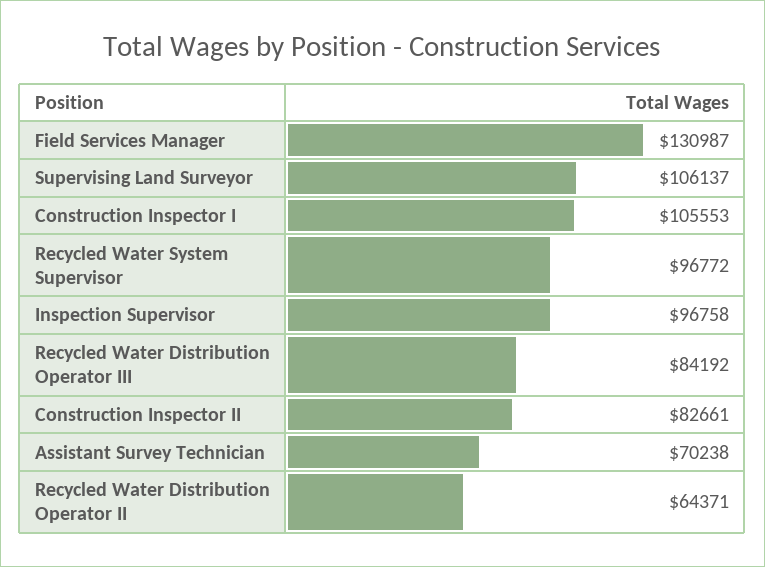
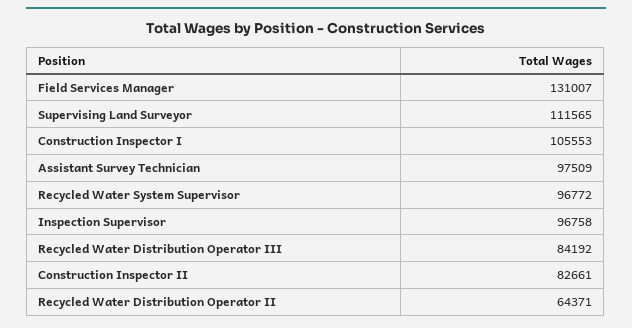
Field Services Manager: 130987 -> 131007
Supervising Land Surveyor: 106137 -> 111565
Assistant Survey Technician: 70238 -> 97509

